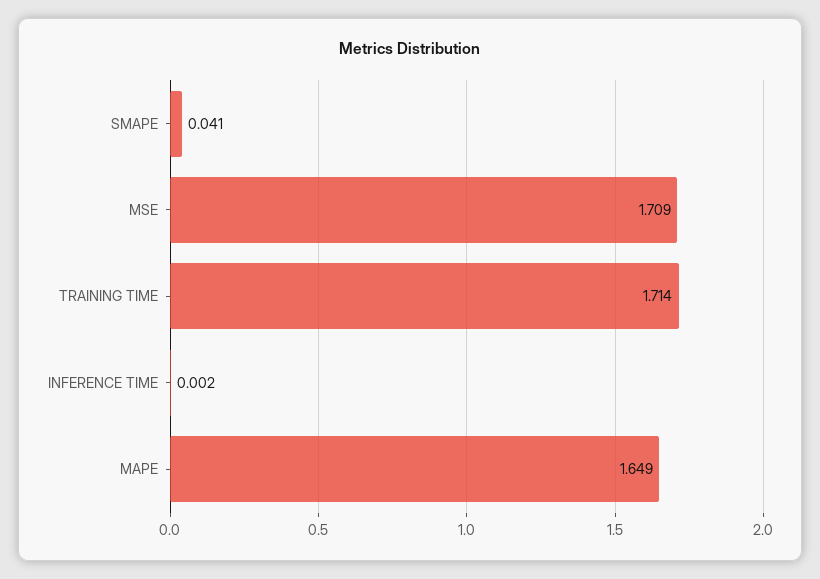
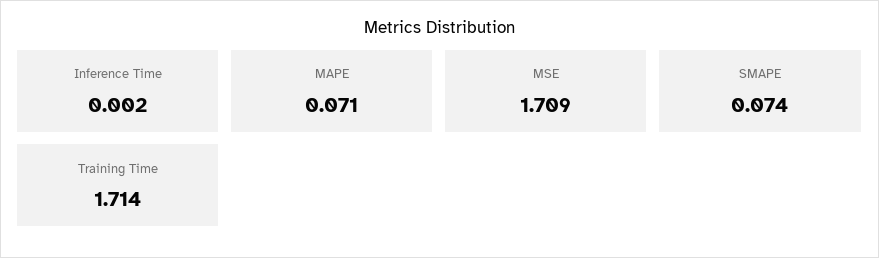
SMAPE: 0.041 -> 0.074
MAPE: 1.649 -> 0.071

